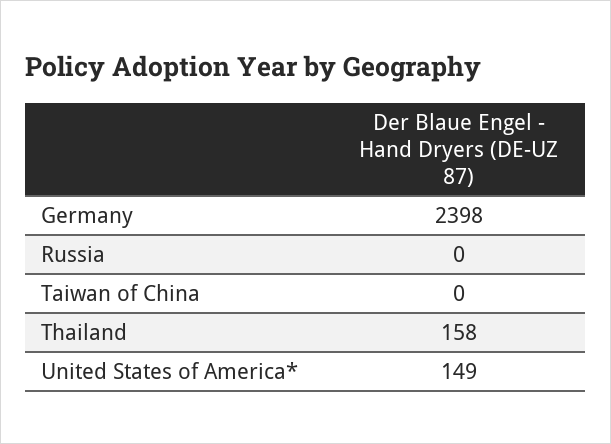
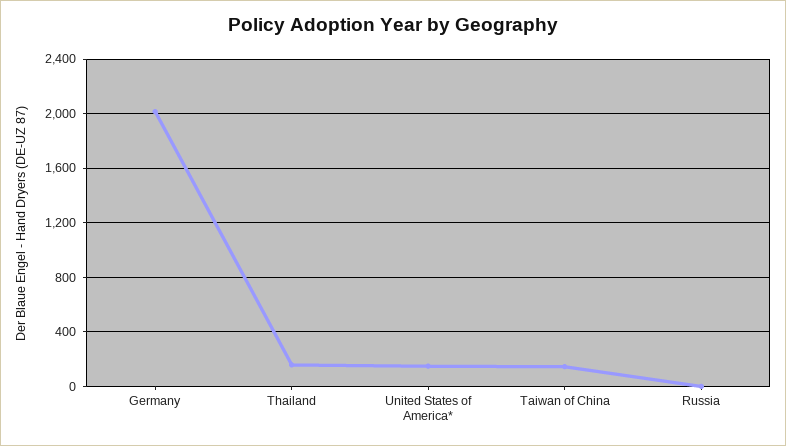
Germany: 2398 -> 2000
Taiwan of China: 0 -> 150

